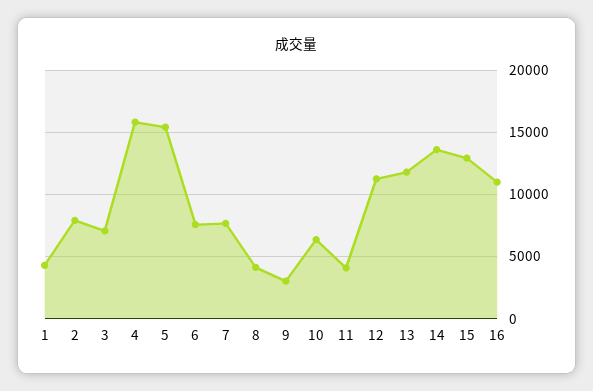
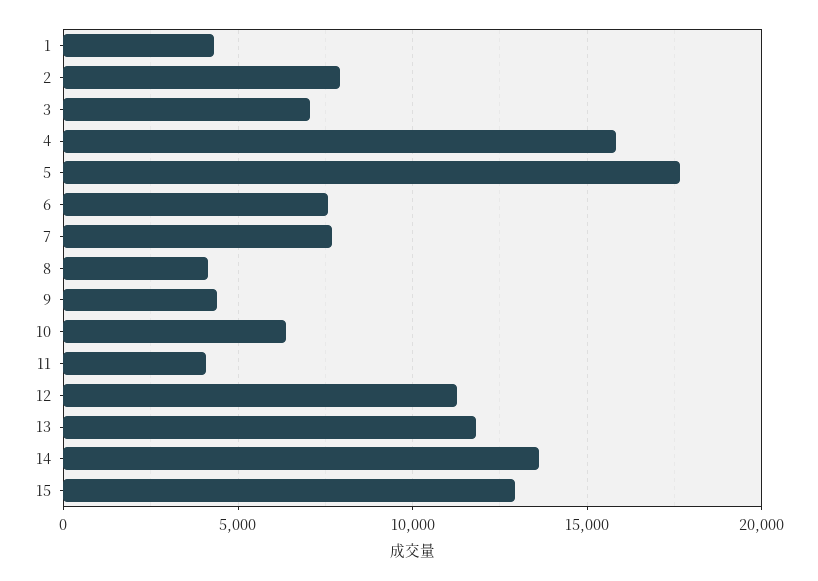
5: 15500 -> 17500
9: 3000 -> 4500
16: 11000 -> none

